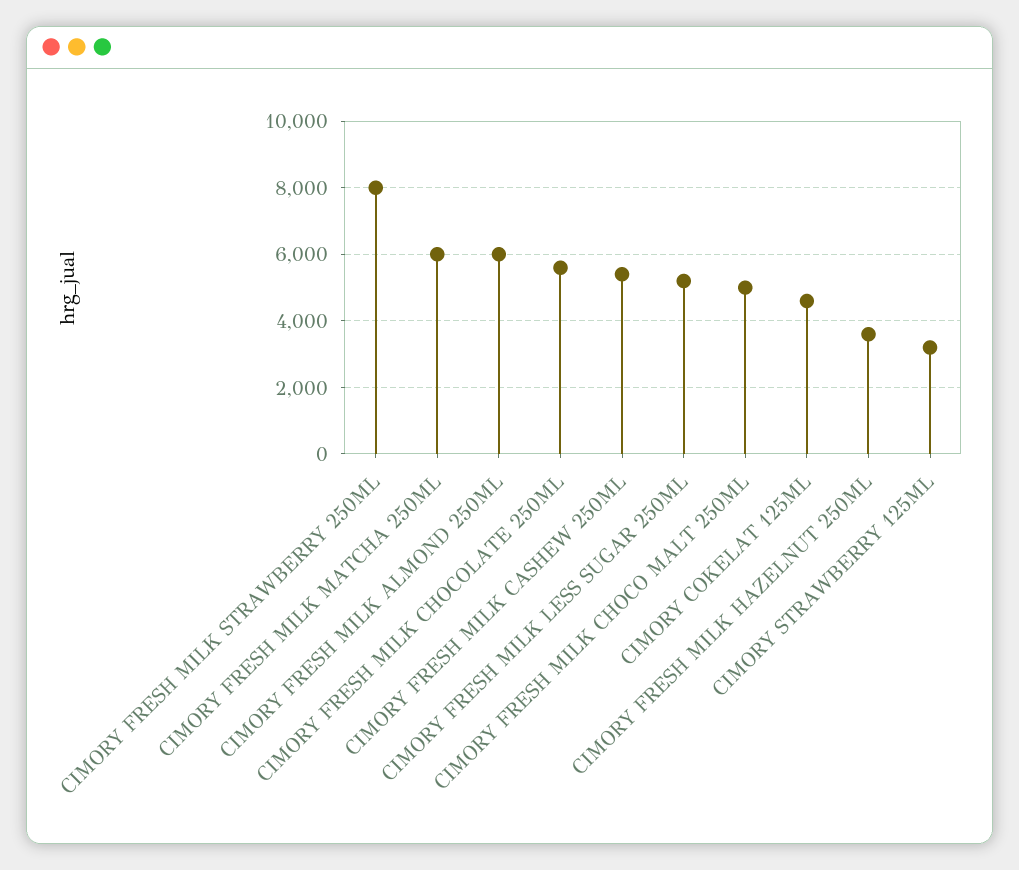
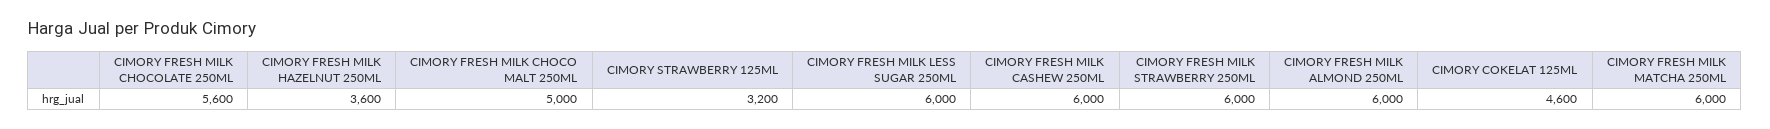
CIMORY FRESH MILK STRAWBERRY 250ML: 8000 -> 6000
CIMORY FRESH MILK CASHEW 250ML: 5400 -> 6000
CIMORY FRESH MILK LESS SUGAR 250ML: 5200 -> 6000

